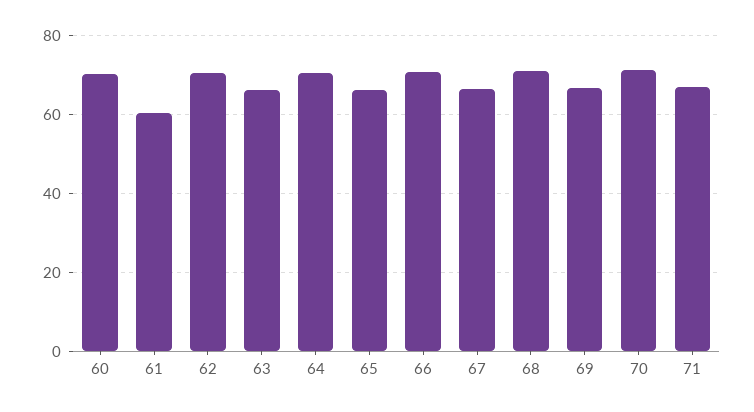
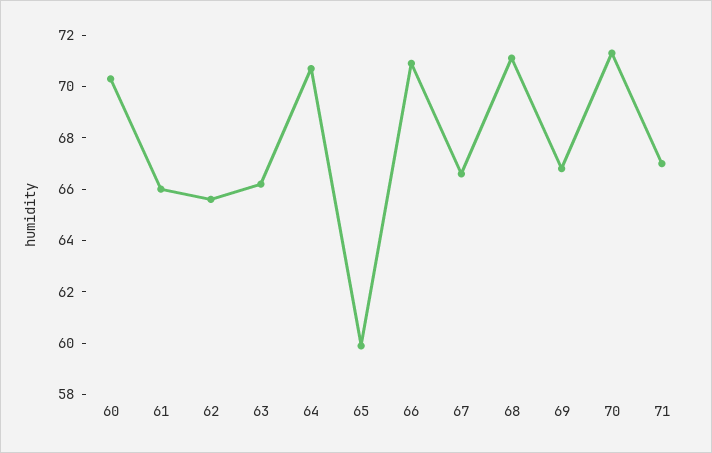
61: 60 -> 66
62: 70 -> 65.5
65: 66 -> 60

